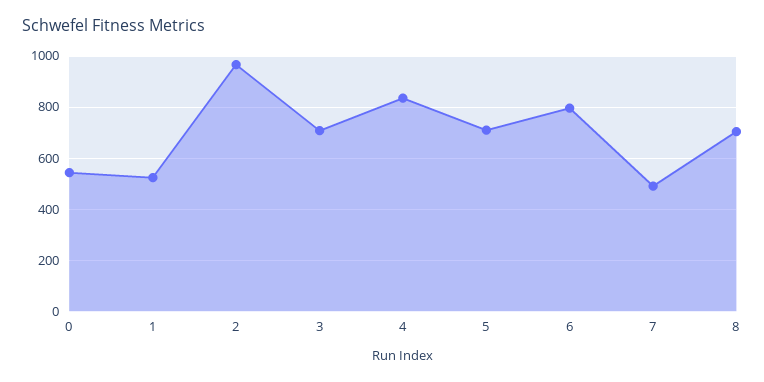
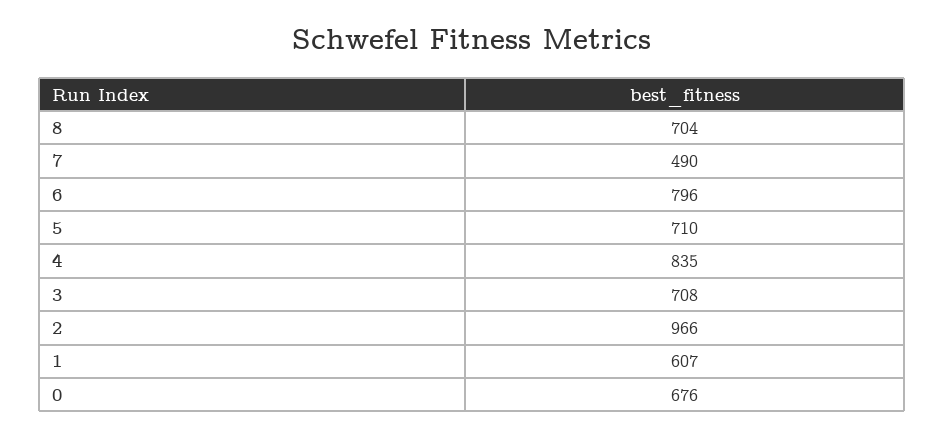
0: 550 -> 676
1: 525 -> 607

